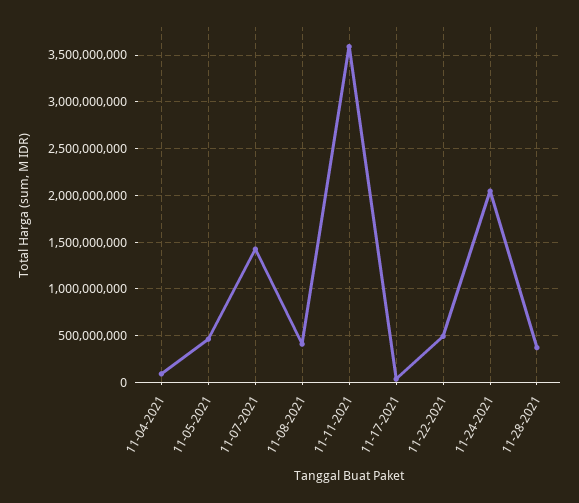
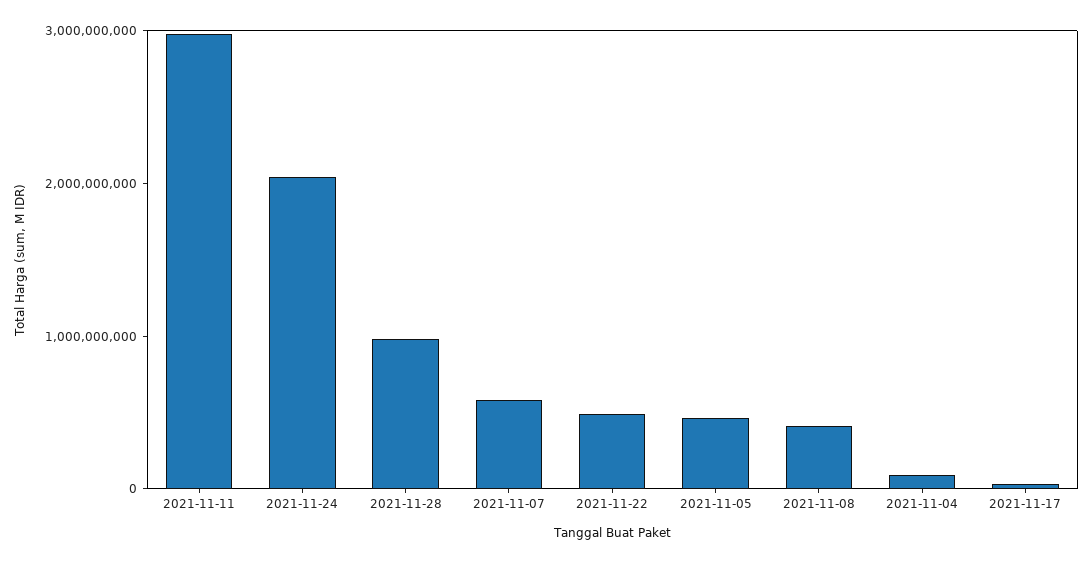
11-07-2021: 1400000000 -> 600000000
11-11-2021: 3600000000 -> 3000000000
11-28-2021: 400000000 -> 1000000000

